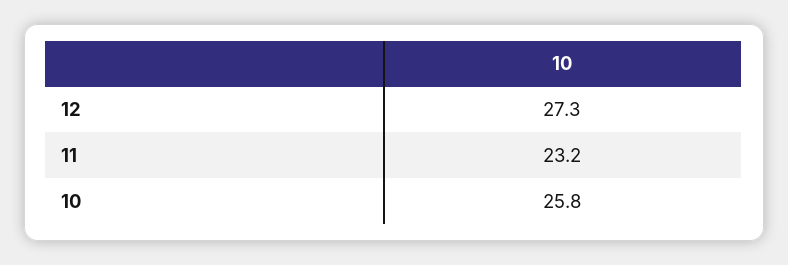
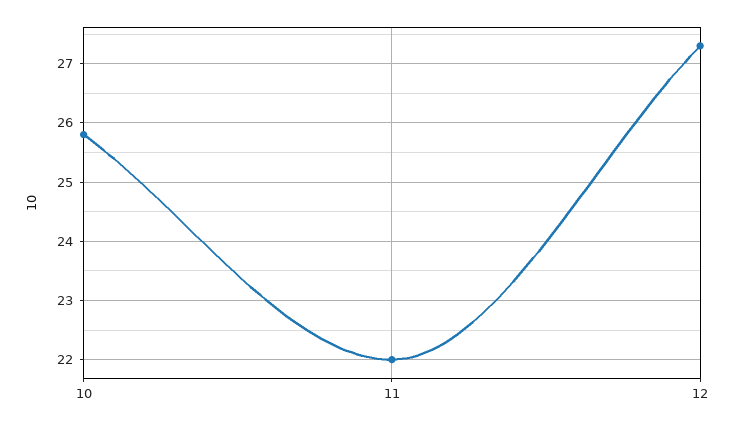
11: 23.2 -> 22

